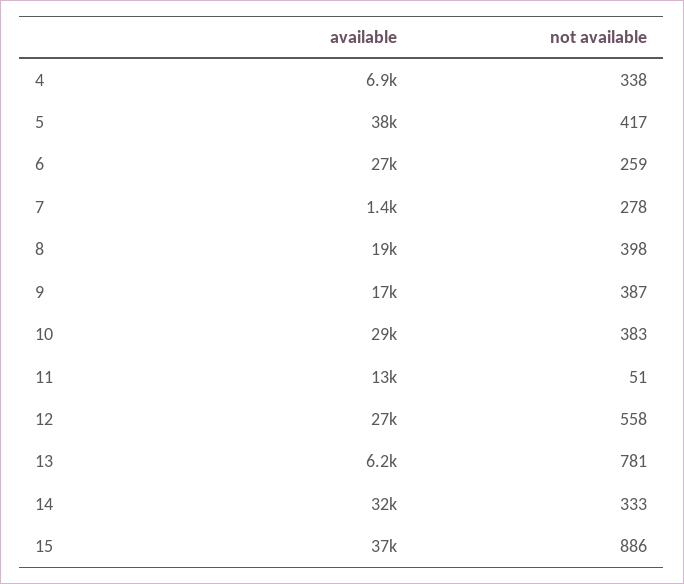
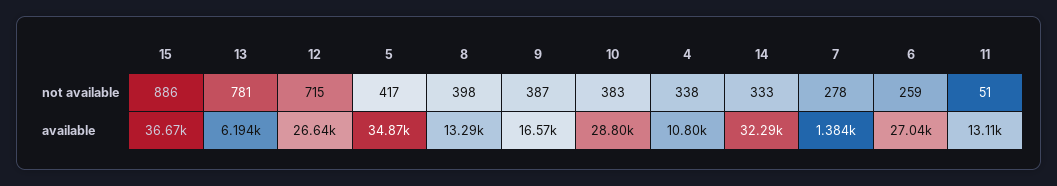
available, 4: 6900 -> 10800
available, 5: 38000 -> 34870
available, 8: 19000 -> 13290
not available, 12: 558 -> 715

